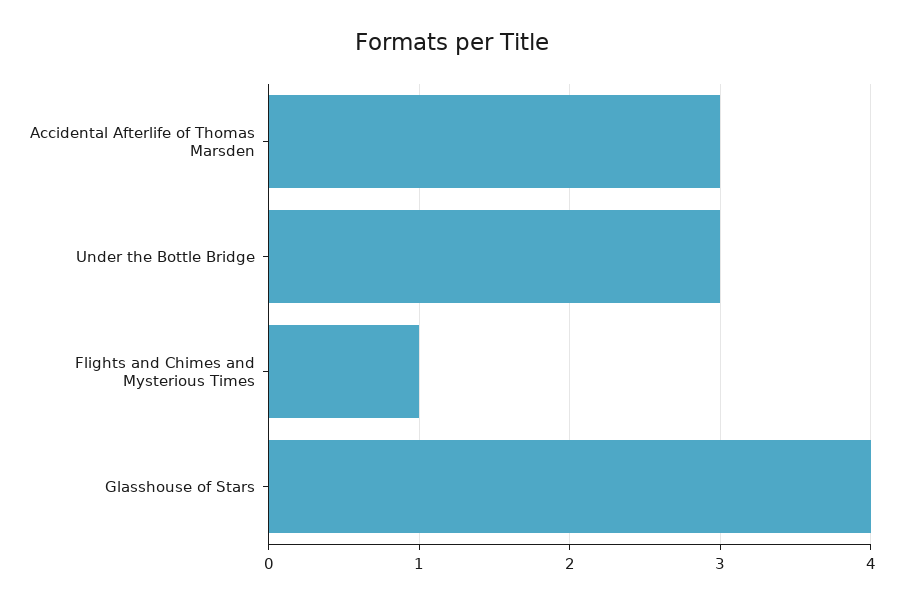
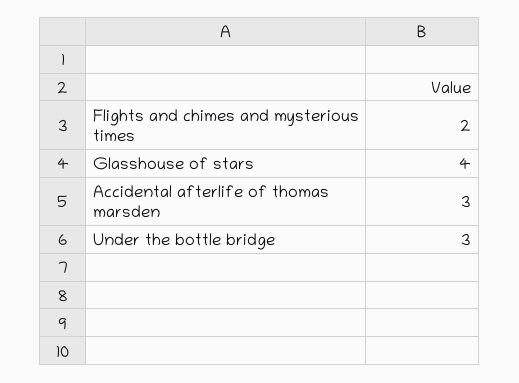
Flights and Chimes and Mysterious Times: 1 -> 2

